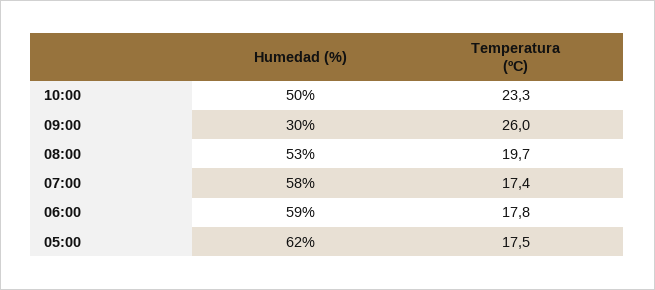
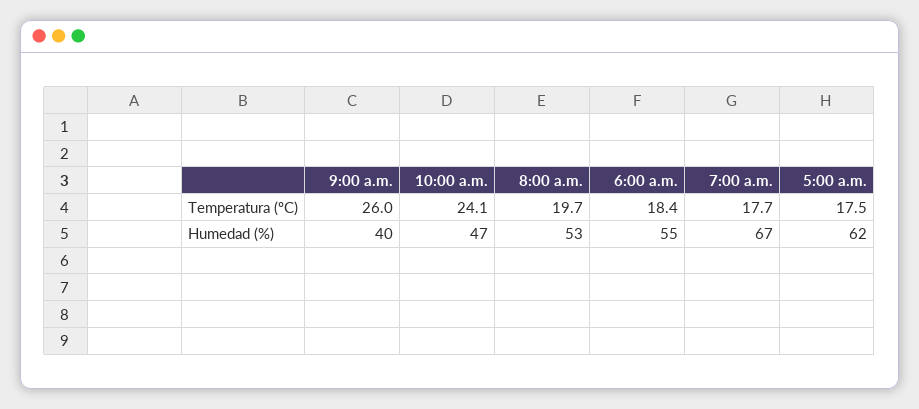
Humedad (%), 10:00: 50 -> 47
Temperatura (ºC), 10:00: 23.3 -> 24.1
Humedad (%), 09:00: 30 -> 40
Humedad (%), 07:00: 58 -> 67
Temperatura (ºC), 07:00: 17.4 -> 17.7
Humedad (%), 06:00: 59 -> 55
Temperatura (ºC), 06:00: 17.8 -> 18.4

